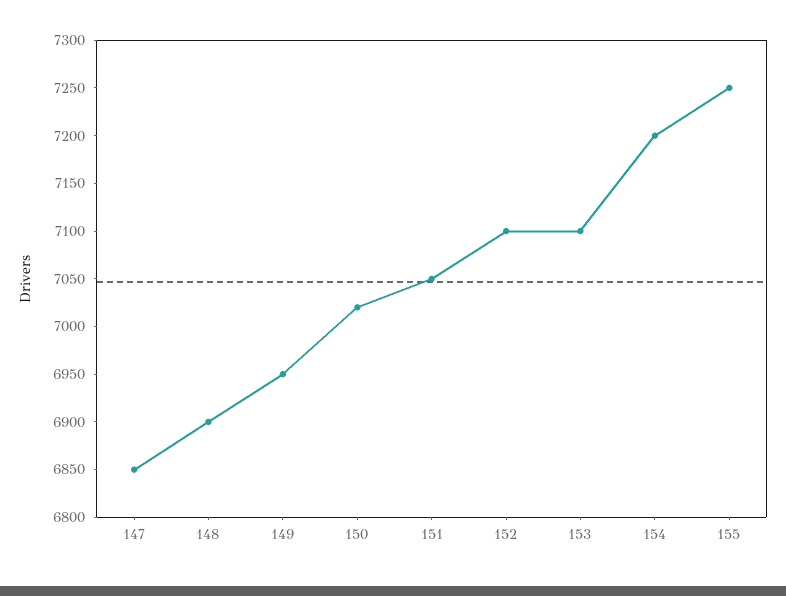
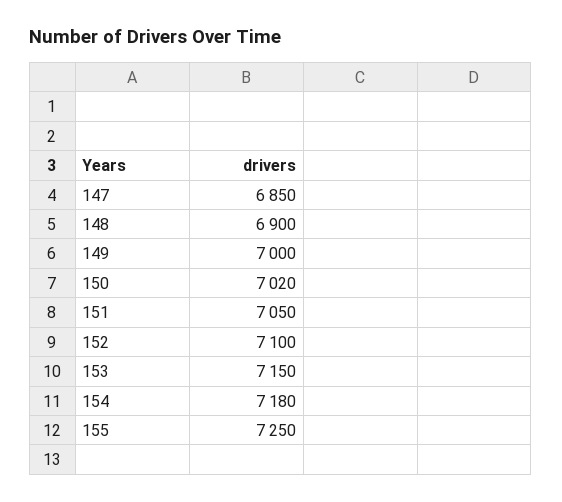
149: 6950 -> 7000
153: 7100 -> 7150
154: 7200 -> 7180

